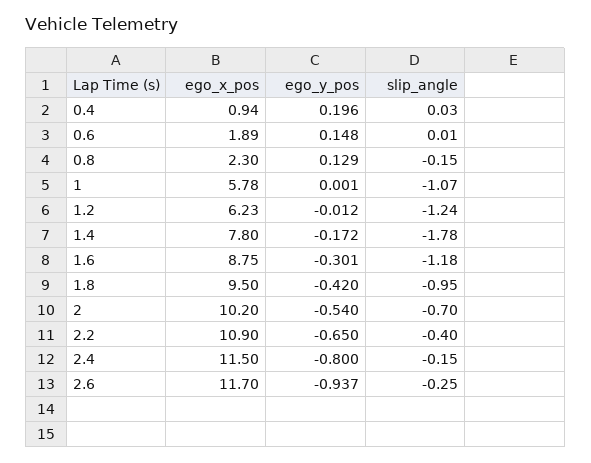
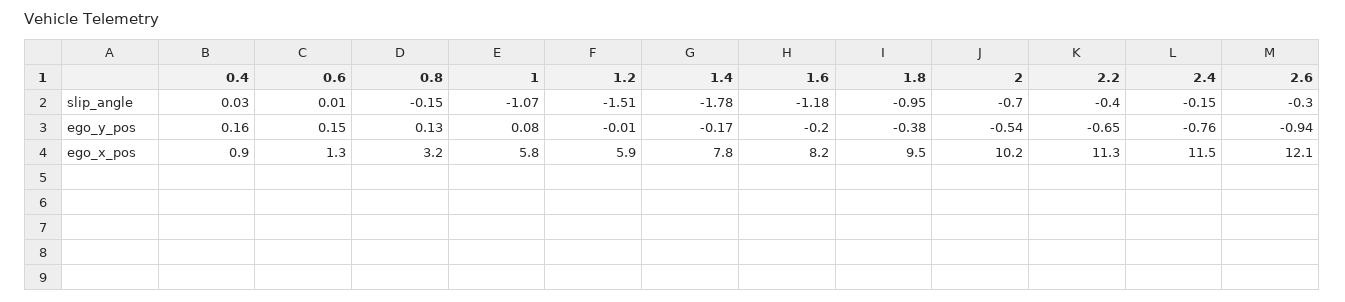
ego_y_pos, 0.4: 0.196 -> 0.16
ego_x_pos, 0.6: 1.89 -> 1.3
ego_x_pos, 0.8: 2.3 -> 3.2
ego_y_pos, 1: 0.001 -> 0.08
ego_x_pos, 1.2: 6.23 -> 5.9
slip_angle, 1.2: -1.24 -> -1.51
ego_x_pos, 1.6: 8.75 -> 8.2
ego_y_pos, 1.6: -0.301 -> -0.2
ego_y_pos, 1.8: -0.42 -> -0.38
ego_x_pos, 2.2: 10.9 -> 11.3
ego_y_pos, 2.4: -0.8 -> -0.76
ego_x_pos, 2.6: 11.7 -> 12.1
slip_angle, 2.6: -0.25 -> -0.3

